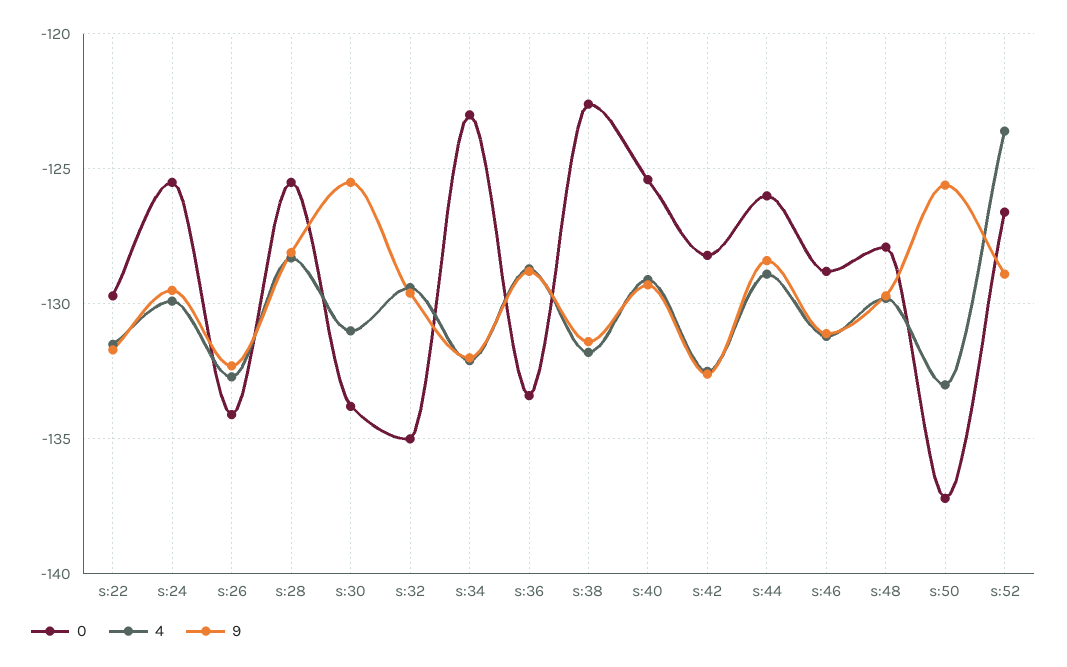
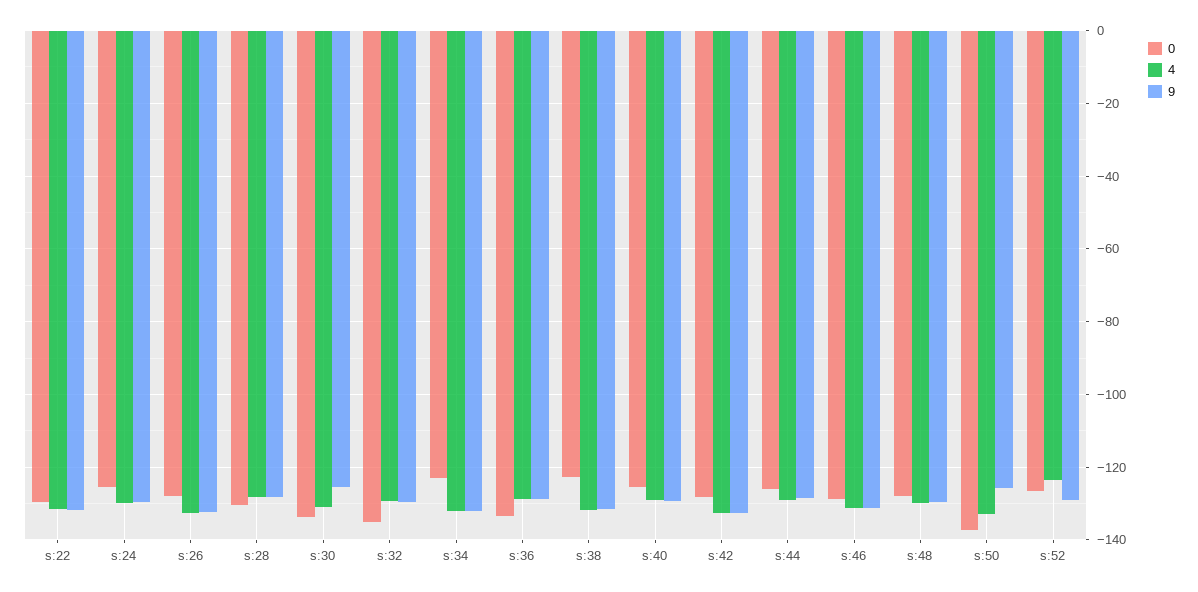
0, s:26: -134 -> -128
0, s:28: -125.5 -> -130

